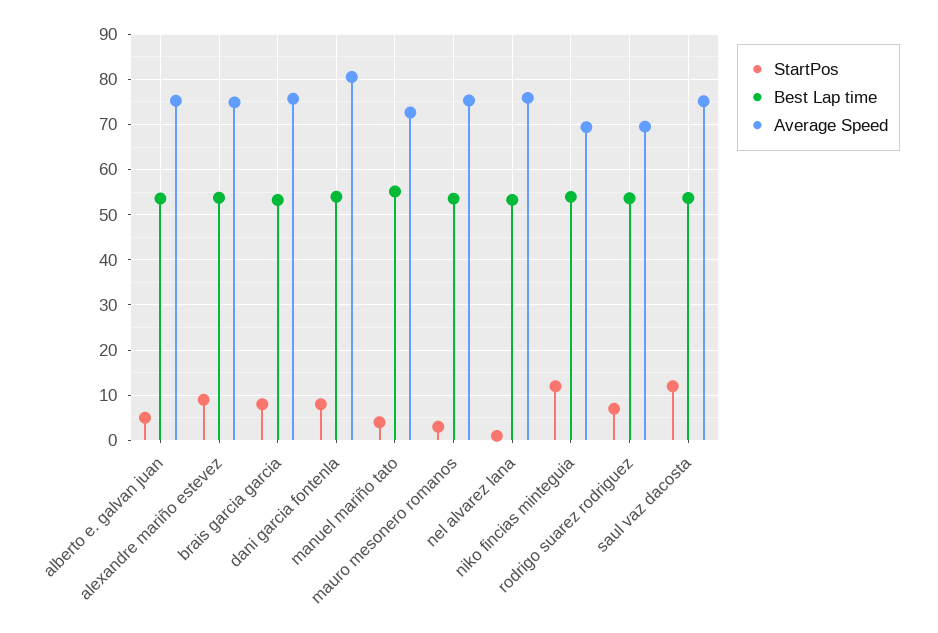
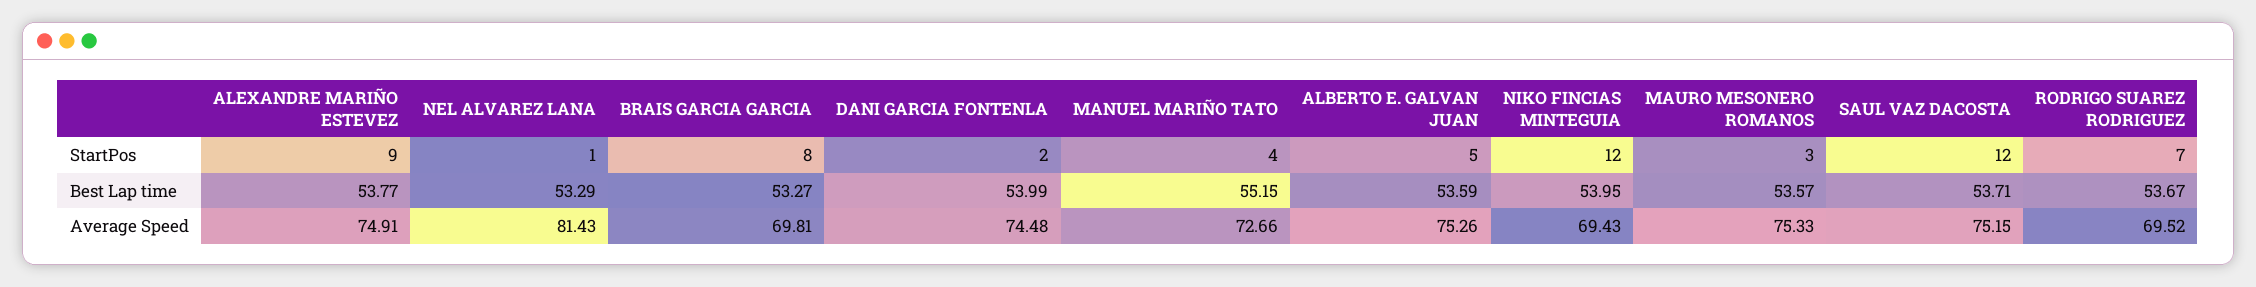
Average Speed, brais garcia garcia: 76 -> 69.81
StartPos, dani garcia fontenla: 8 -> 2
Average Speed, dani garcia fontenla: 80 -> 74.48
Average Speed, nel alvarez lana: 76 -> 81.43

